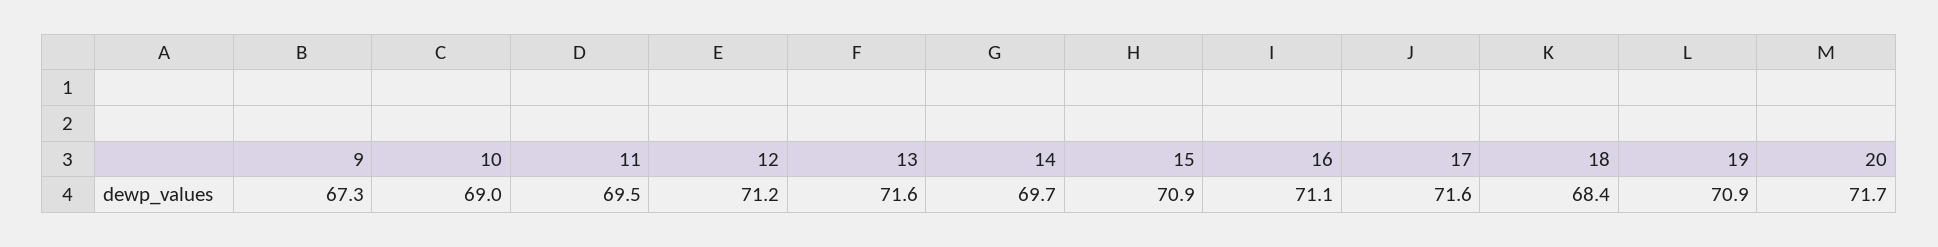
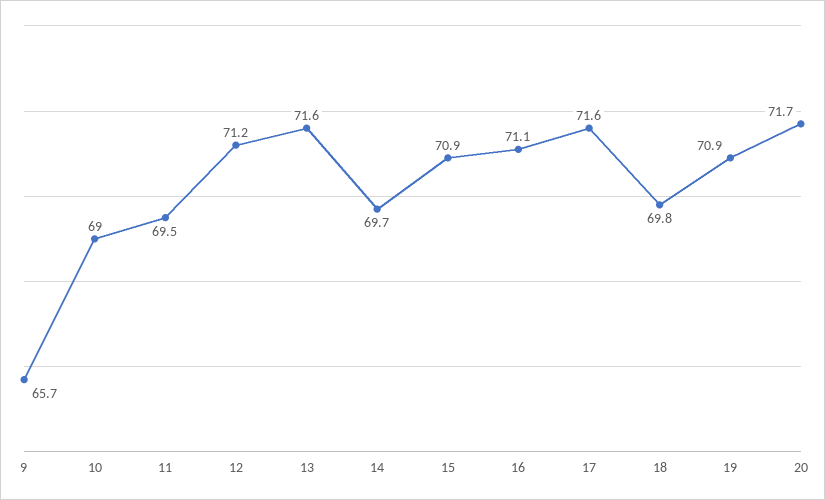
9: 67.3 -> 65.7
18: 68.4 -> 69.8

